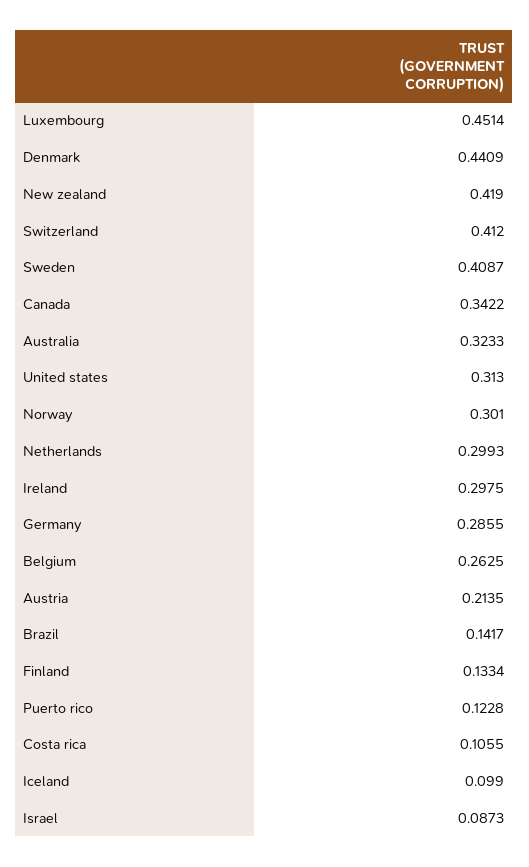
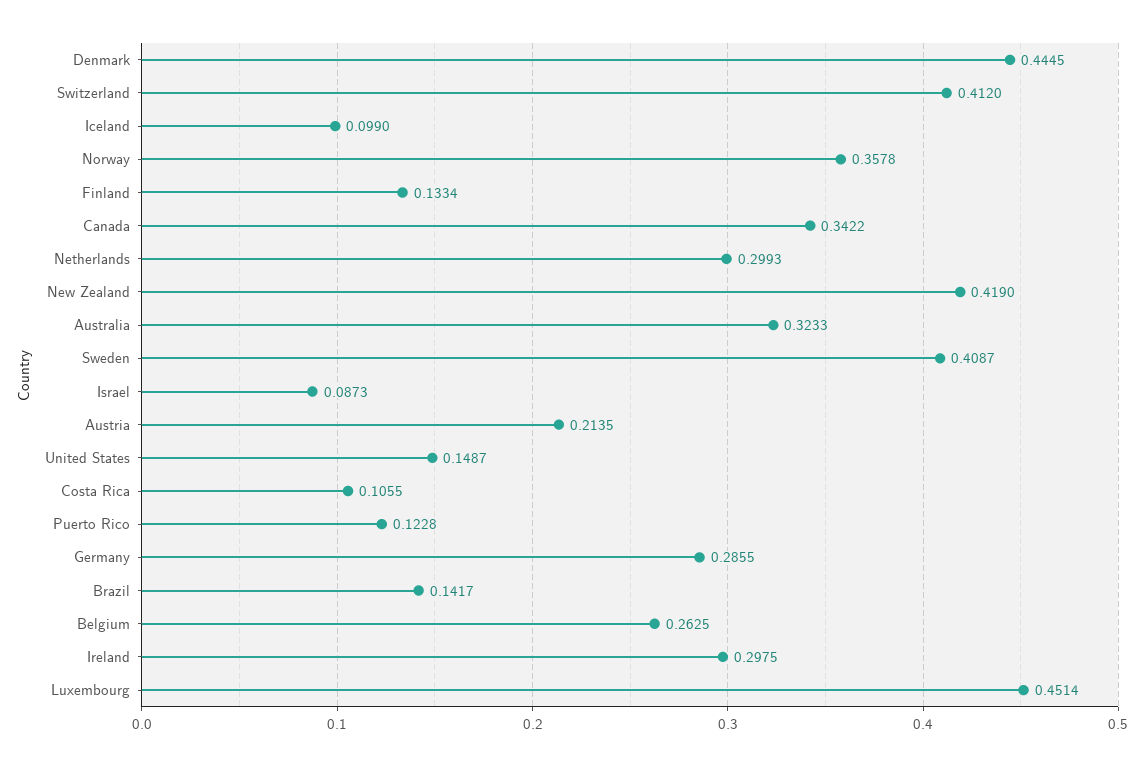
Denmark: 0.4409 -> 0.4445
United states: 0.313 -> 0.1487
Norway: 0.301 -> 0.3578

